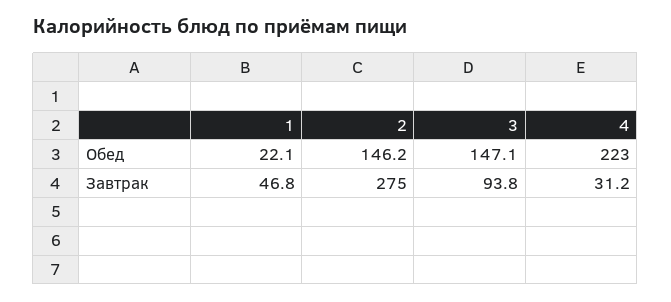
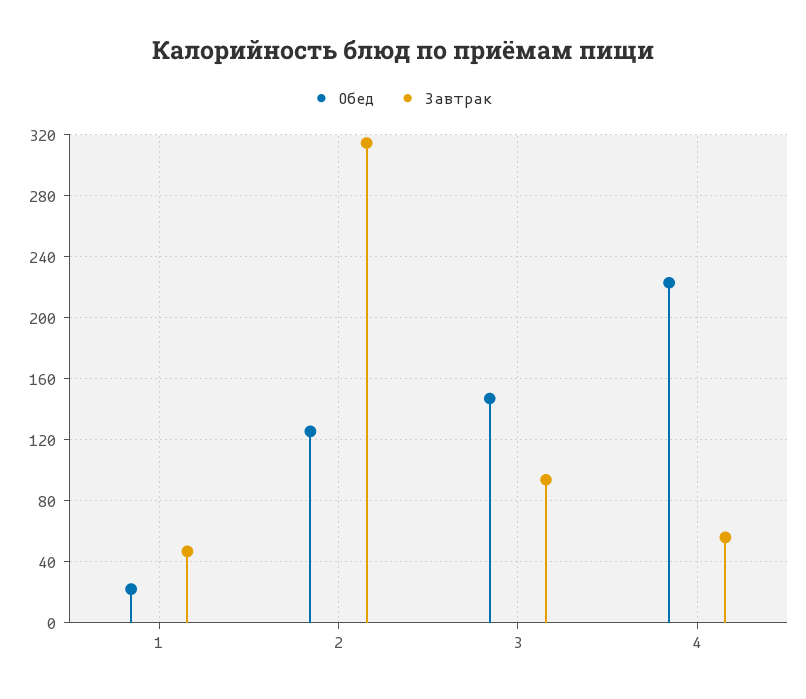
Обед, 2: 146.2 -> 125
Завтрак, 2: 275 -> 315
Завтрак, 4: 31.2 -> 55

